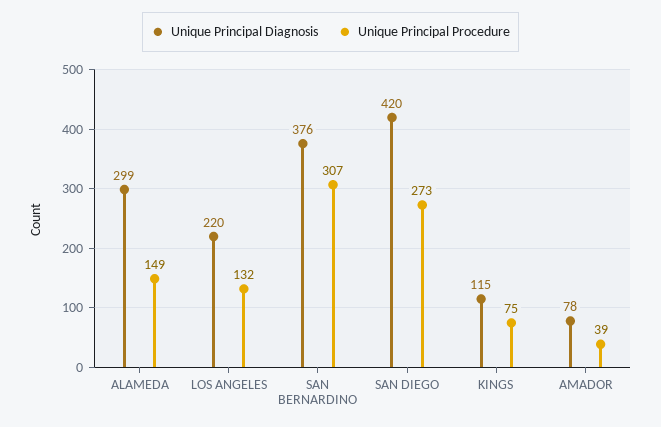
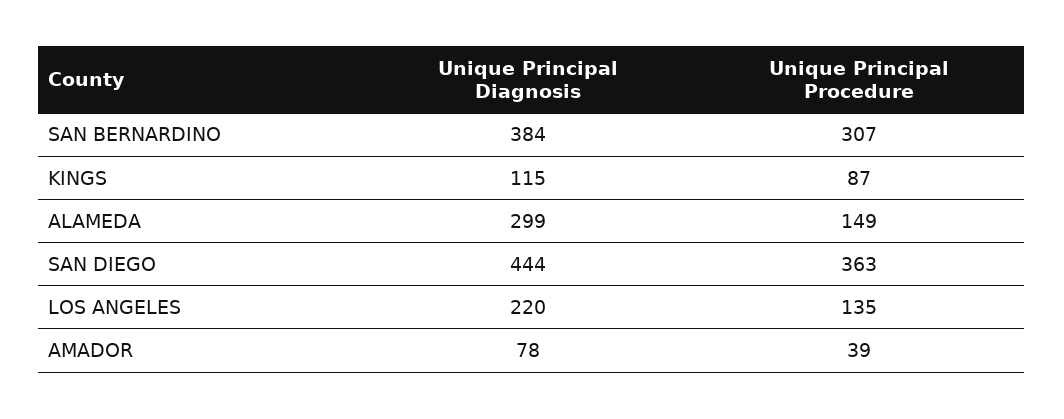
Unique Principal Procedure, LOS ANGELES: 132 -> 135
Unique Principal Diagnosis, SAN BERNARDINO: 376 -> 384
Unique Principal Diagnosis, SAN DIEGO: 420 -> 444
Unique Principal Procedure, SAN DIEGO: 273 -> 363
Unique Principal Procedure, KINGS: 75 -> 87

